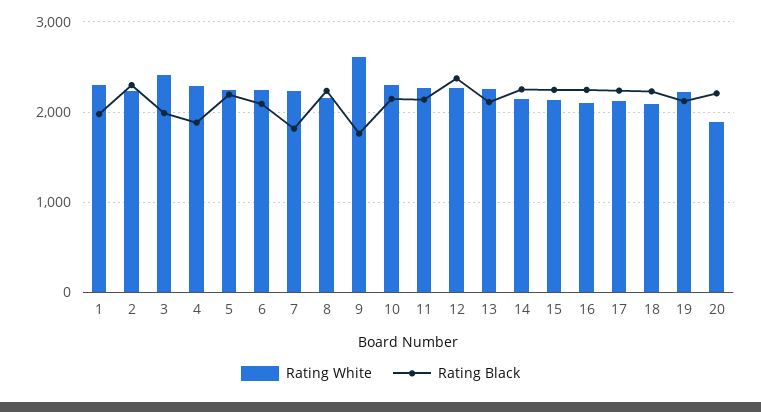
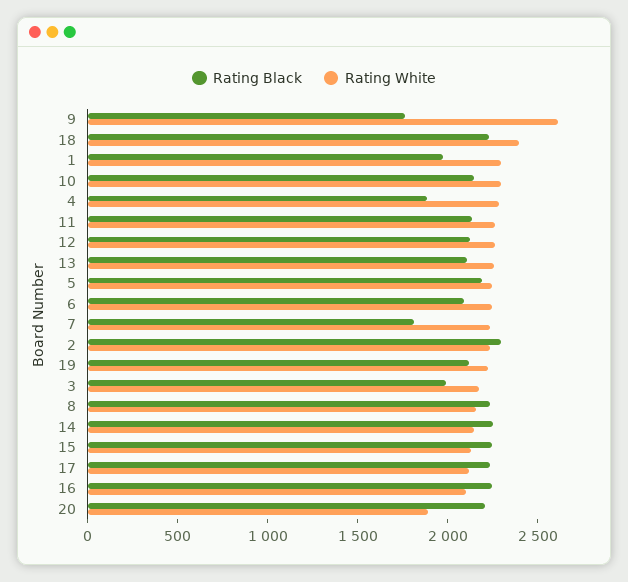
Rating White, 3: 2400 -> 2200
Rating Black, 12: 2400 -> 2100
Rating White, 18: 2100 -> 2400

